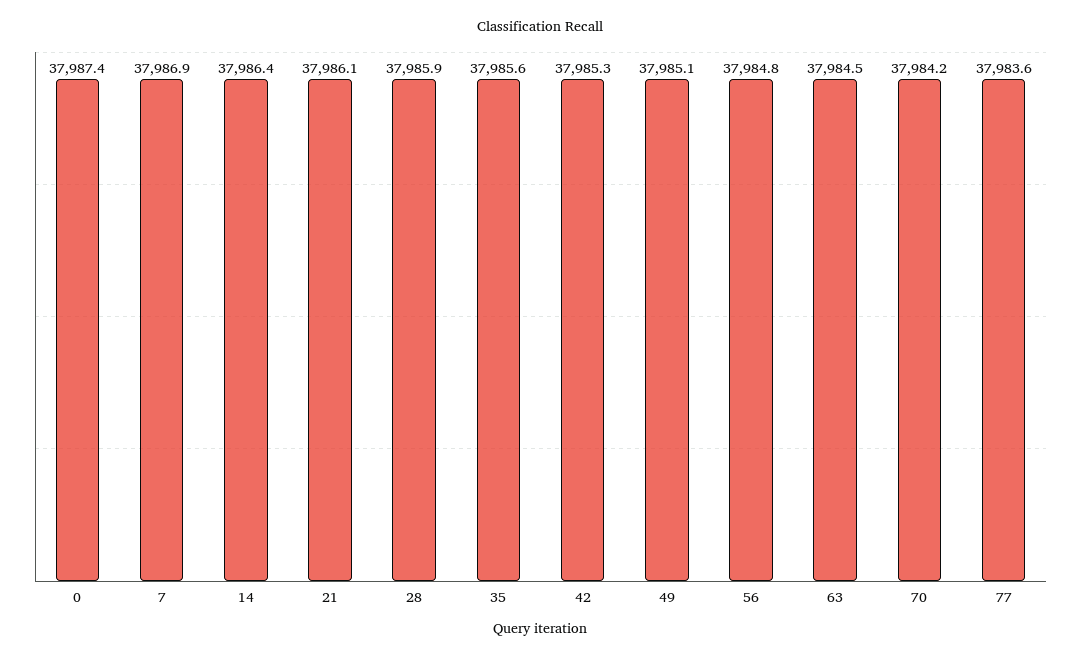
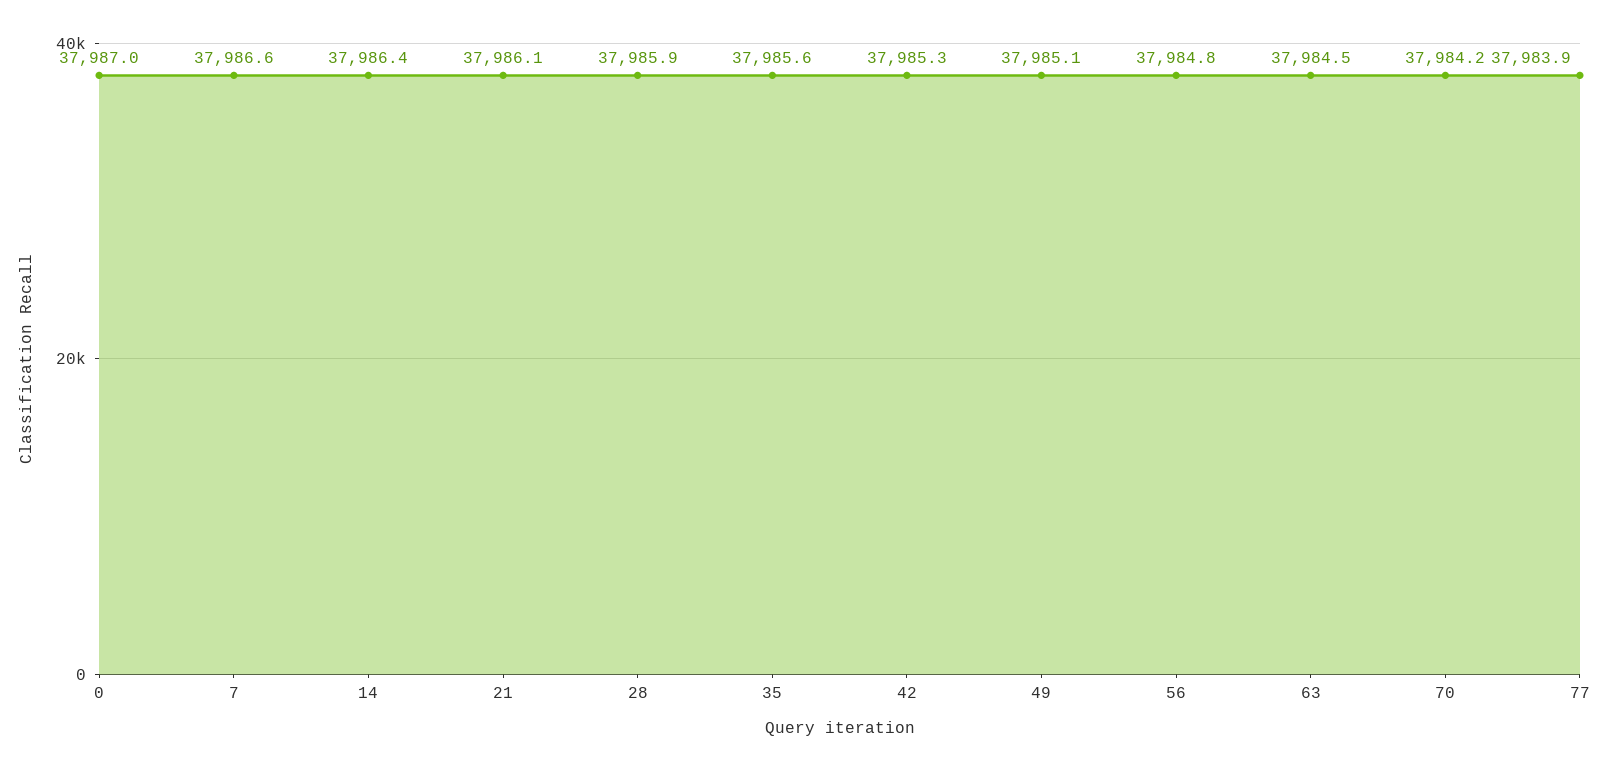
0: 37987.4 -> 37987
7: 37986.9 -> 37986.6
77: 37983.6 -> 37983.9

